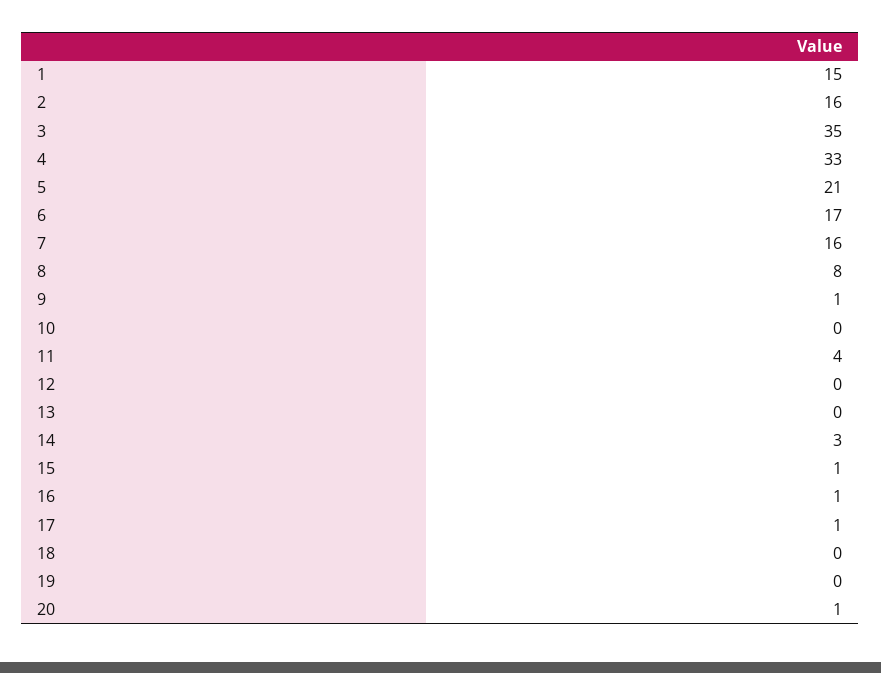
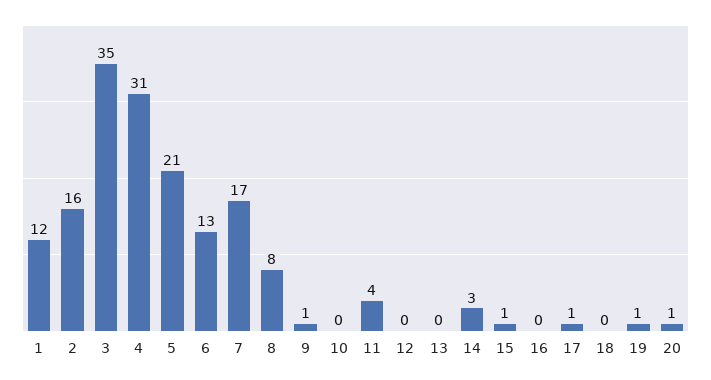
1: 15 -> 12
4: 33 -> 31
6: 17 -> 13
7: 16 -> 17
16: 1 -> 0
19: 0 -> 1

